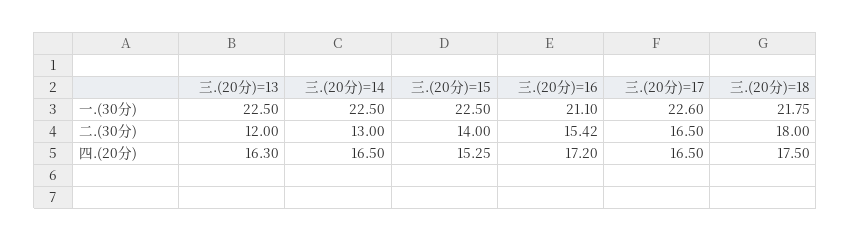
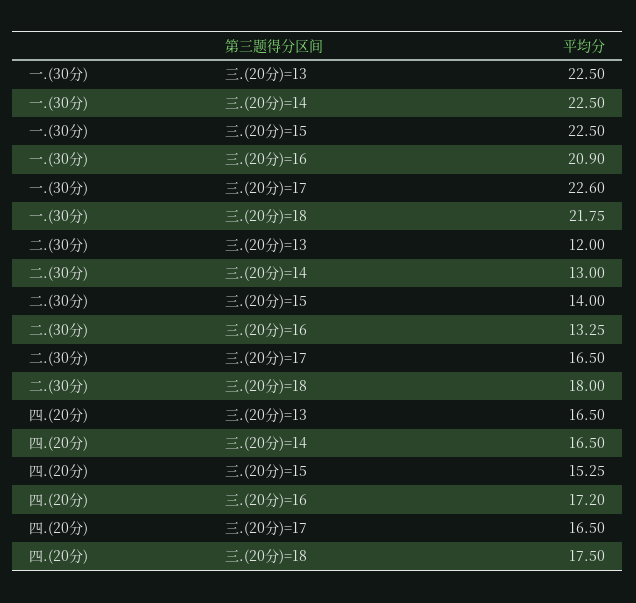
三.(20分)=16, 一.(30分): 21.1 -> 20.9
三.(20分)=16, 二.(30分): 15.42 -> 13.25
三.(20分)=13, 四.(20分): 16.3 -> 16.5

